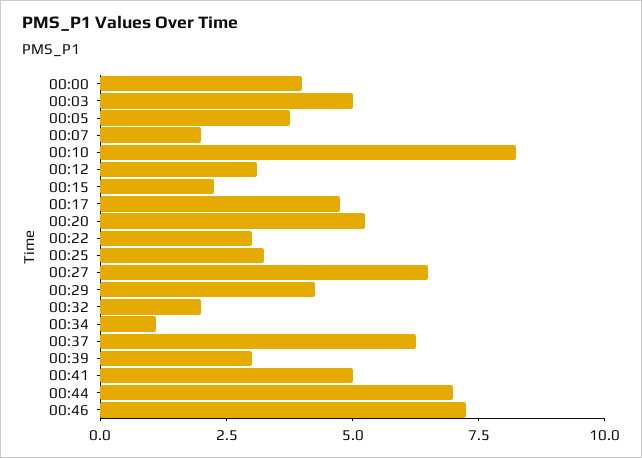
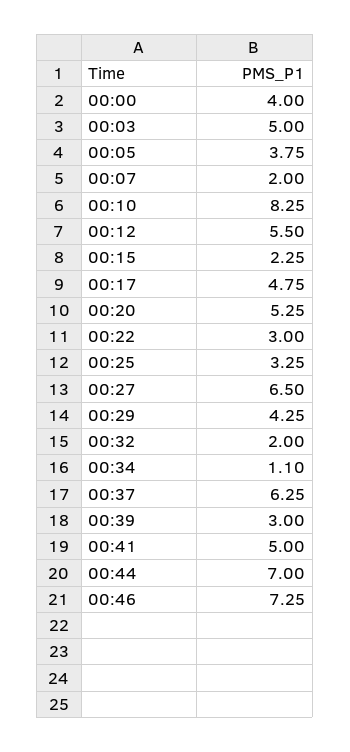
00:12: 3 -> 5.5

